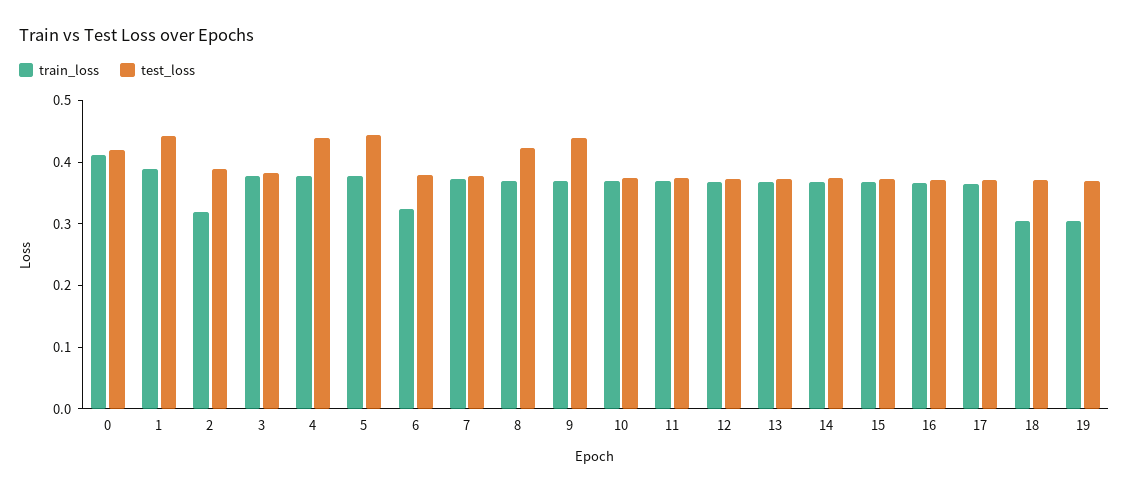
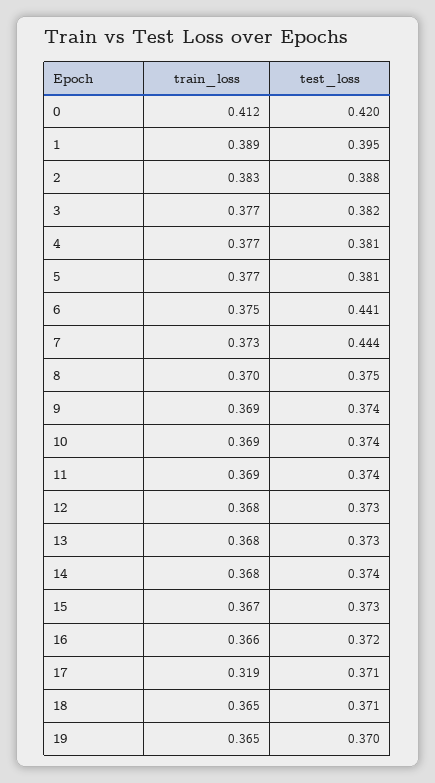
test_loss, 1: 0.44 -> 0.395
train_loss, 2: 0.32 -> 0.383
test_loss, 4: 0.44 -> 0.381
test_loss, 5: 0.44 -> 0.381
train_loss, 6: 0.32 -> 0.375
test_loss, 6: 0.38 -> 0.441
test_loss, 7: 0.38 -> 0.444
test_loss, 8: 0.42 -> 0.375
test_loss, 9: 0.44 -> 0.374
train_loss, 17: 0.36 -> 0.319
train_loss, 18: 0.3 -> 0.365
train_loss, 19: 0.3 -> 0.365

